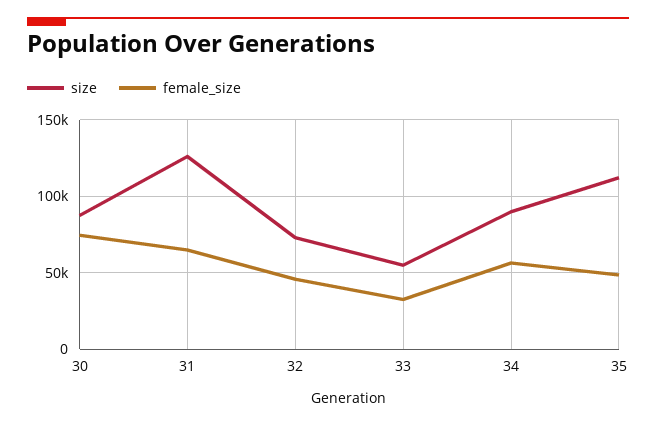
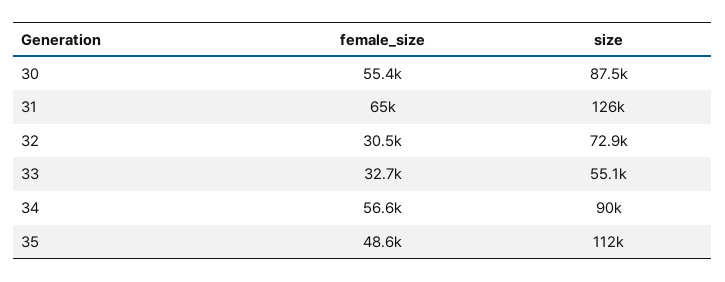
female_size, 30: 75000 -> 55400
female_size, 32: 45000 -> 30500

